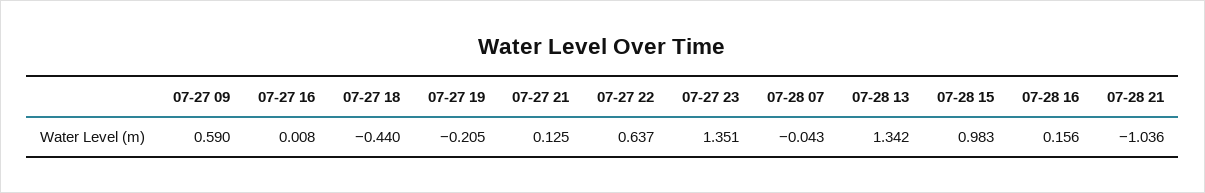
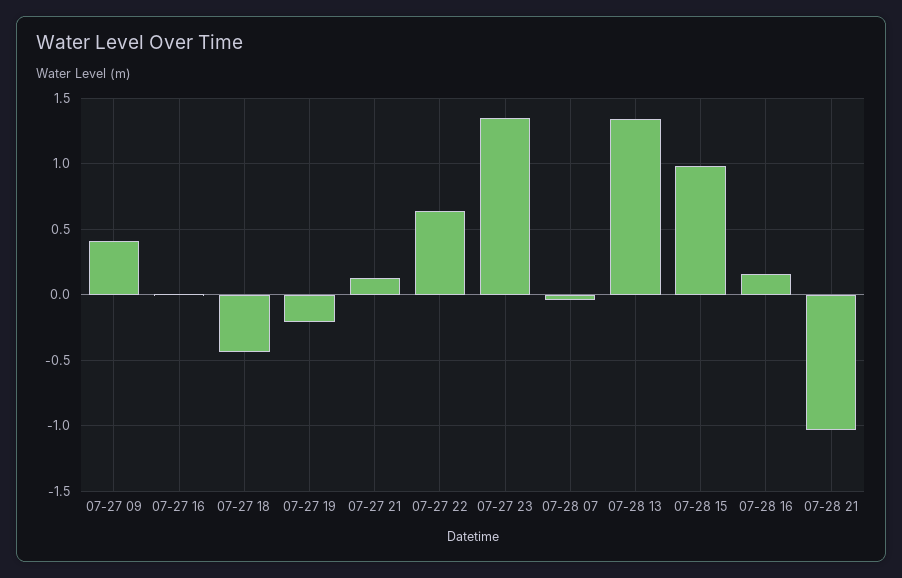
07-27 09: 0.59 -> 0.4

